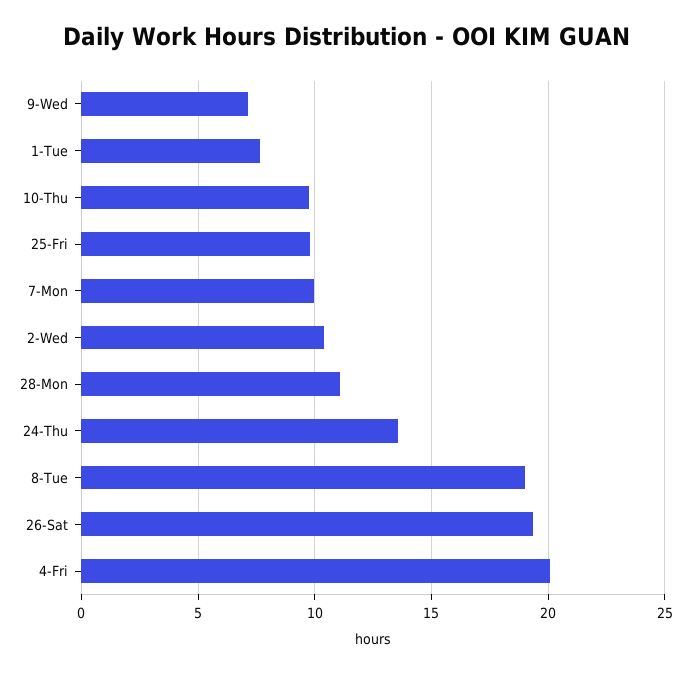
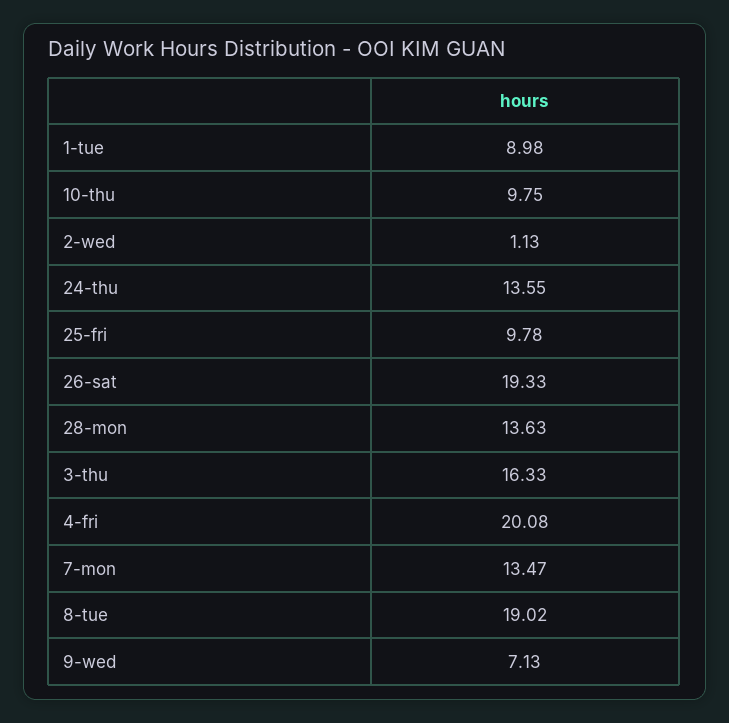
1-Tue: 7.5 -> 8.98
7-Mon: 10 -> 13.47
2-Wed: 10.5 -> 1.13
28-Mon: 11 -> 13.63
3-thu: none -> 16.33

